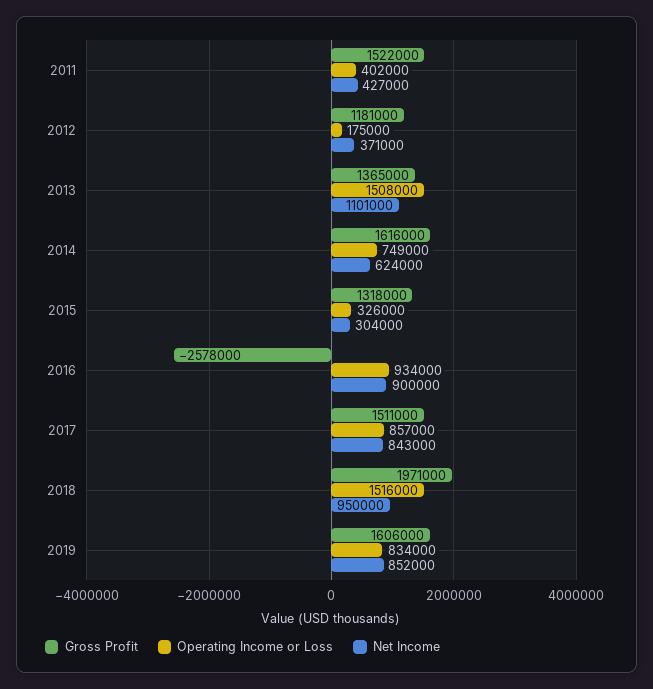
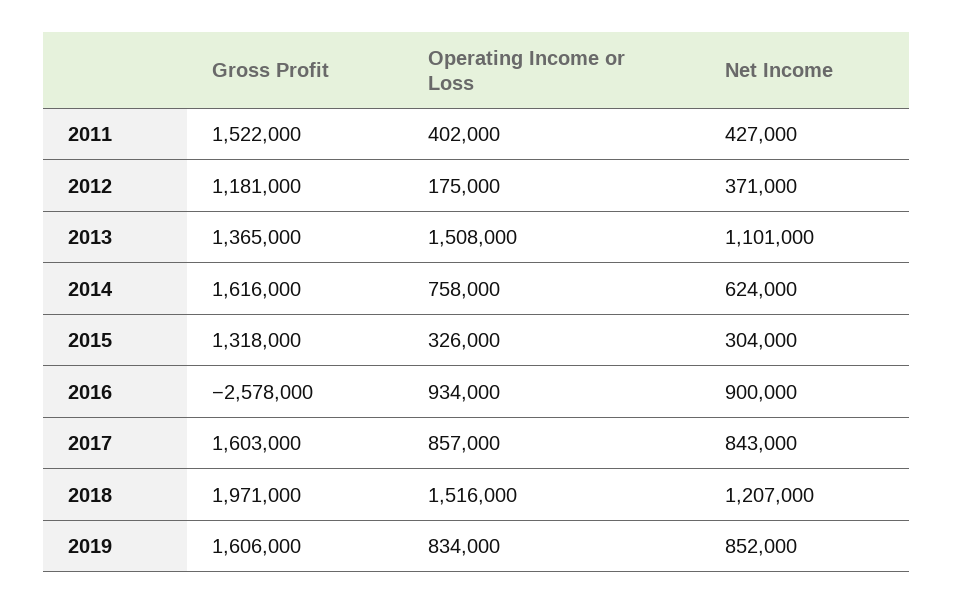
Operating Income or Loss, 2014: 749000 -> 758000
Gross Profit, 2017: 1511000 -> 1603000
Net Income, 2018: 950000 -> 1207000

